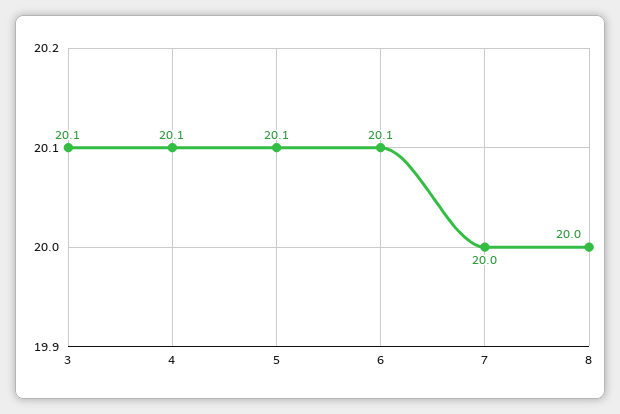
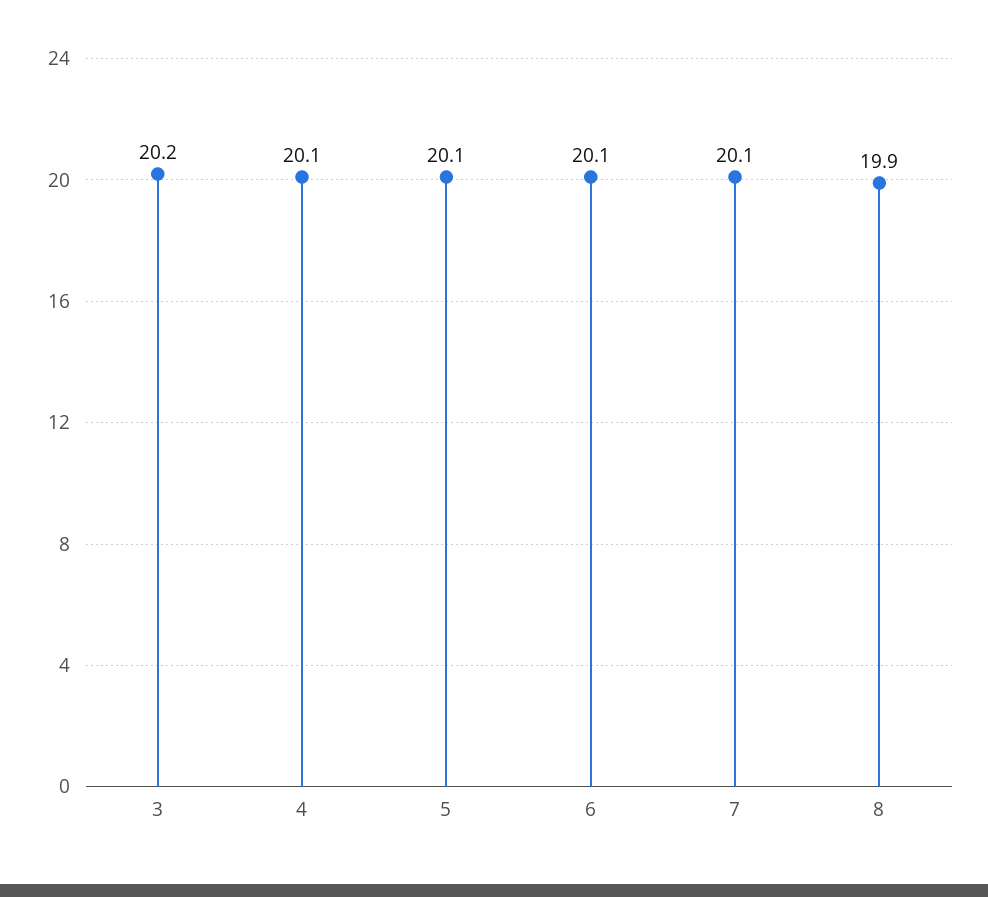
3: 20.1 -> 20.2
7: 20 -> 20.1
8: 20 -> 19.9

